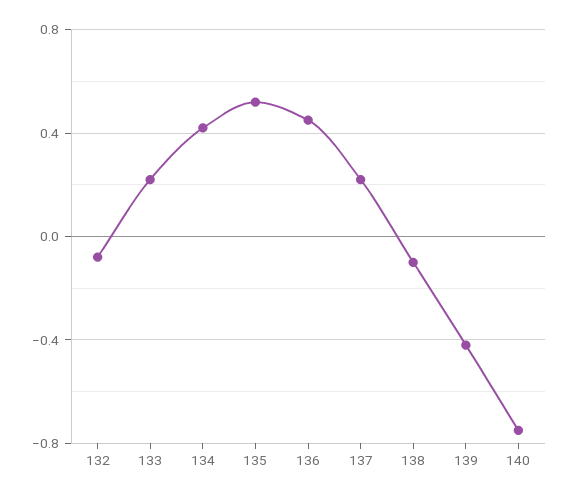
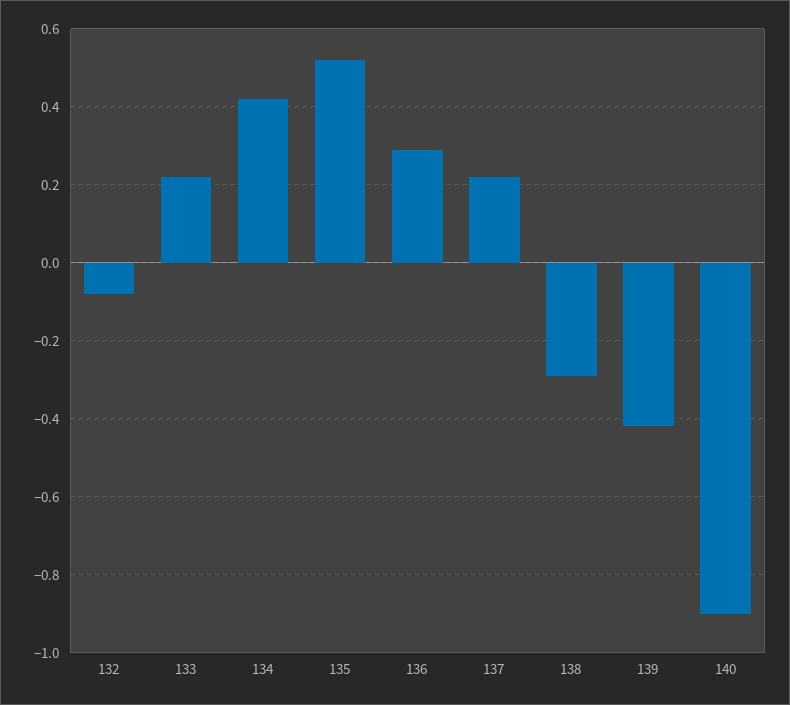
136: 0.45 -> 0.3
138: -0.1 -> -0.3
140: -0.75 -> -0.9

